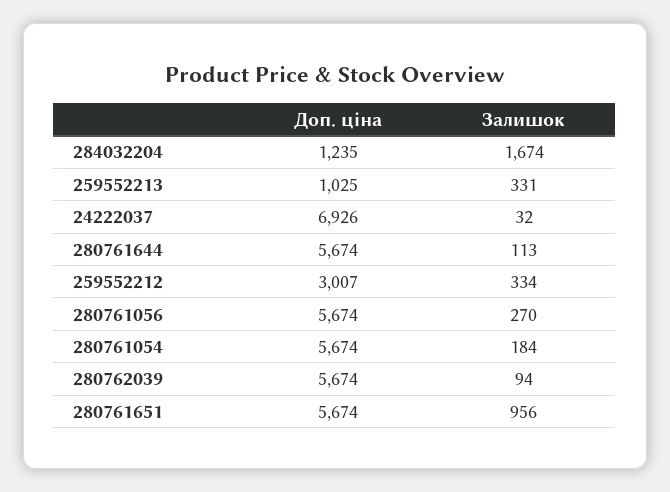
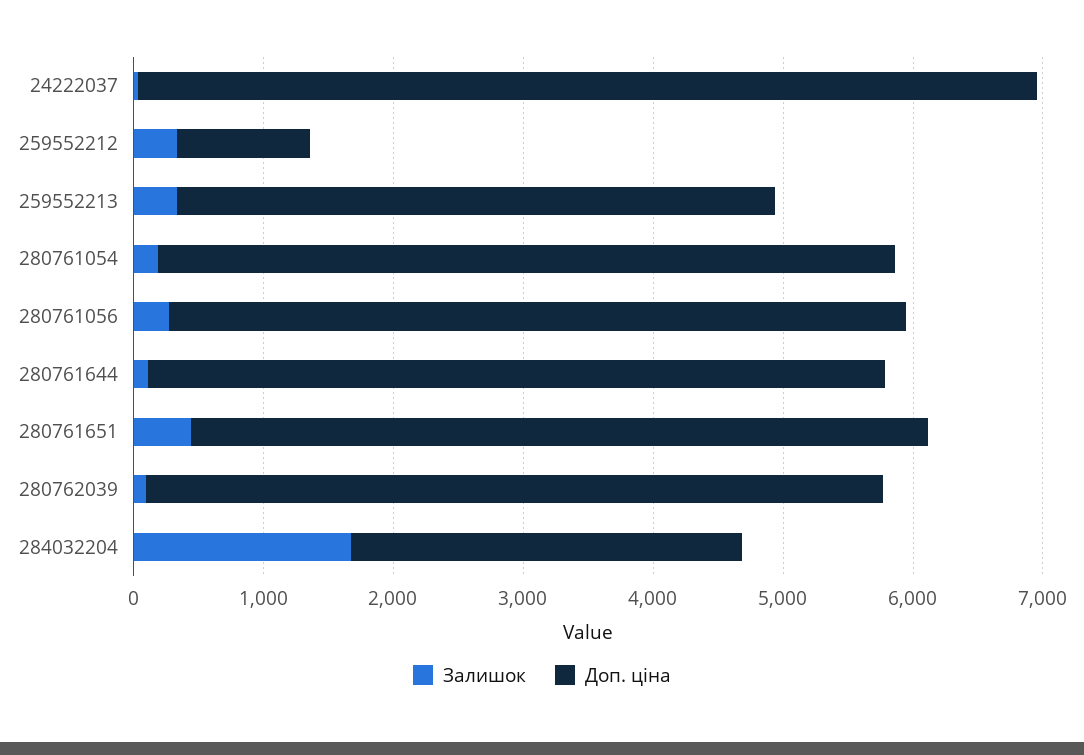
Доп. ціна, 284032204: 1235 -> 3000
Доп. ціна, 259552213: 1025 -> 4600
Доп. ціна, 259552212: 3007 -> 1000
Залишок, 280761651: 956 -> 400

